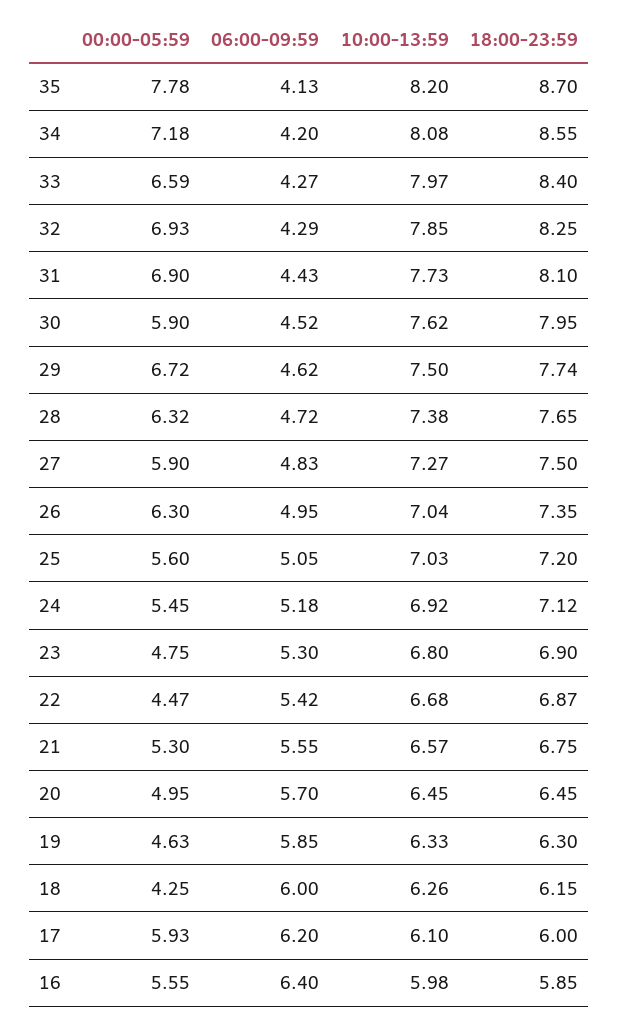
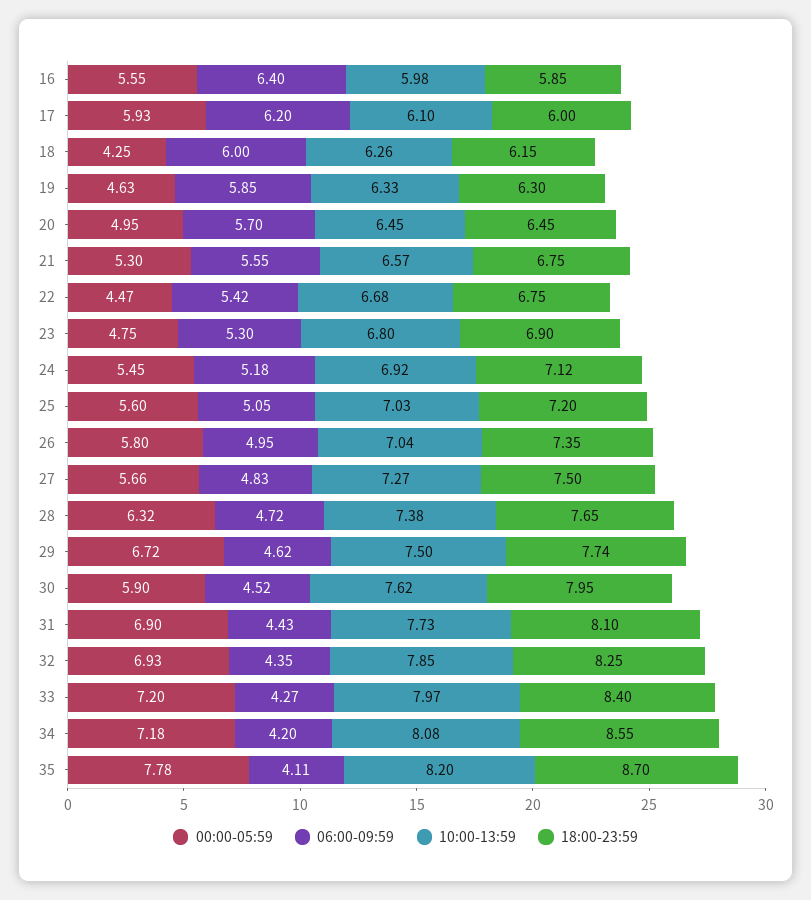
06:00-09:59, 35: 4.13 -> 4.11
00:00-05:59, 33: 6.59 -> 7.2
06:00-09:59, 32: 4.29 -> 4.35
00:00-05:59, 27: 5.9 -> 5.66
00:00-05:59, 26: 6.3 -> 5.8
18:00-23:59, 22: 6.87 -> 6.75

